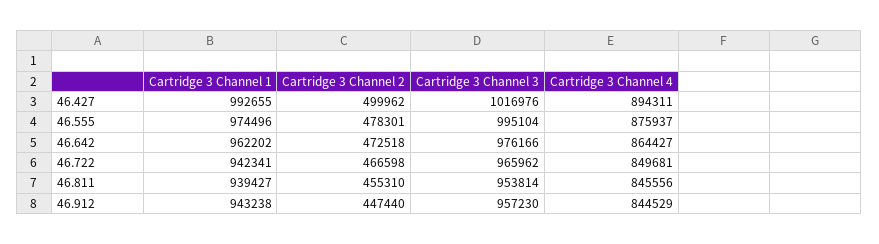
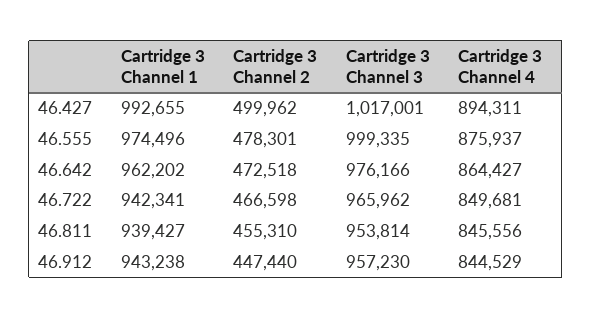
Cartridge 3 Channel 3, 46.427: 1016976 -> 1017001
Cartridge 3 Channel 3, 46.555: 995104 -> 999335

